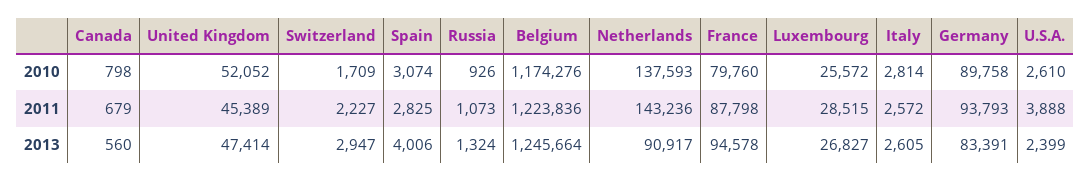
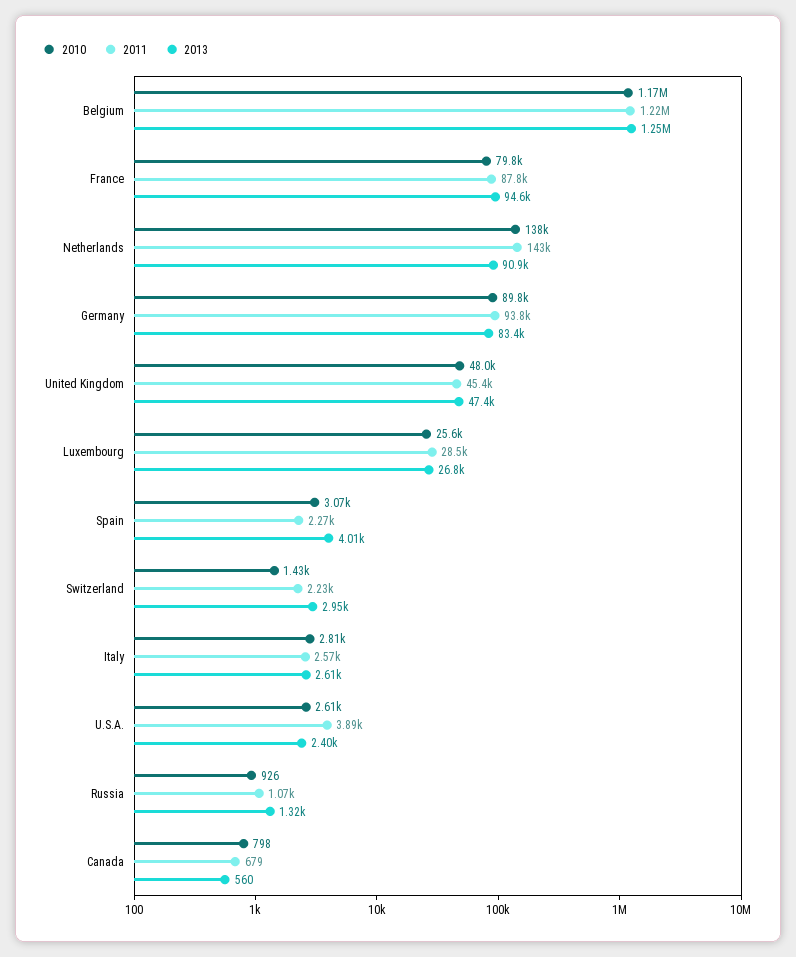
2010, United Kingdom: 52052 -> 48000
2010, Switzerland: 1709 -> 1430
2011, Spain: 2825 -> 2270

